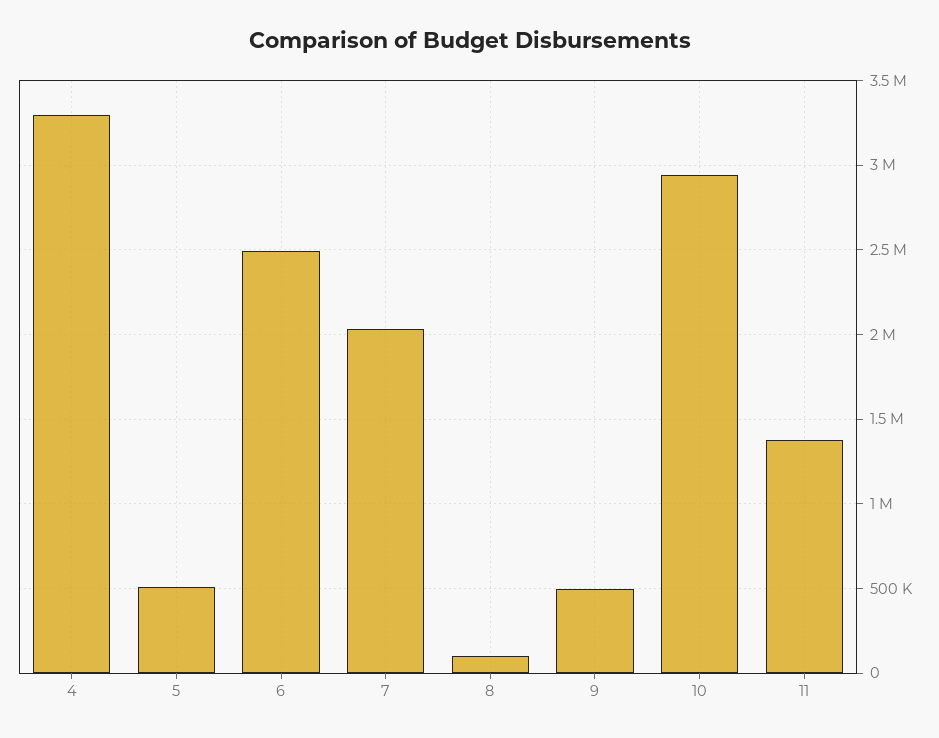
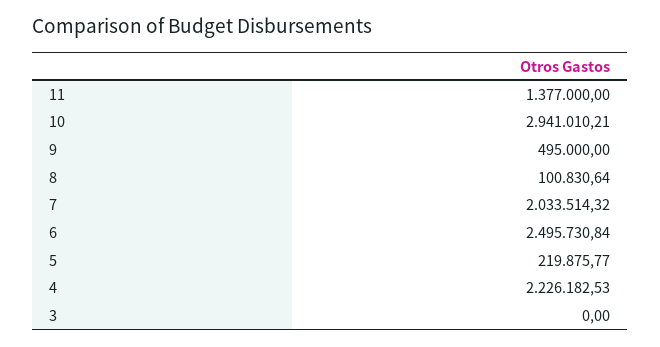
4: 3300000 -> 2226182.53
5: 500000 -> 219875.77
3: none -> 0

